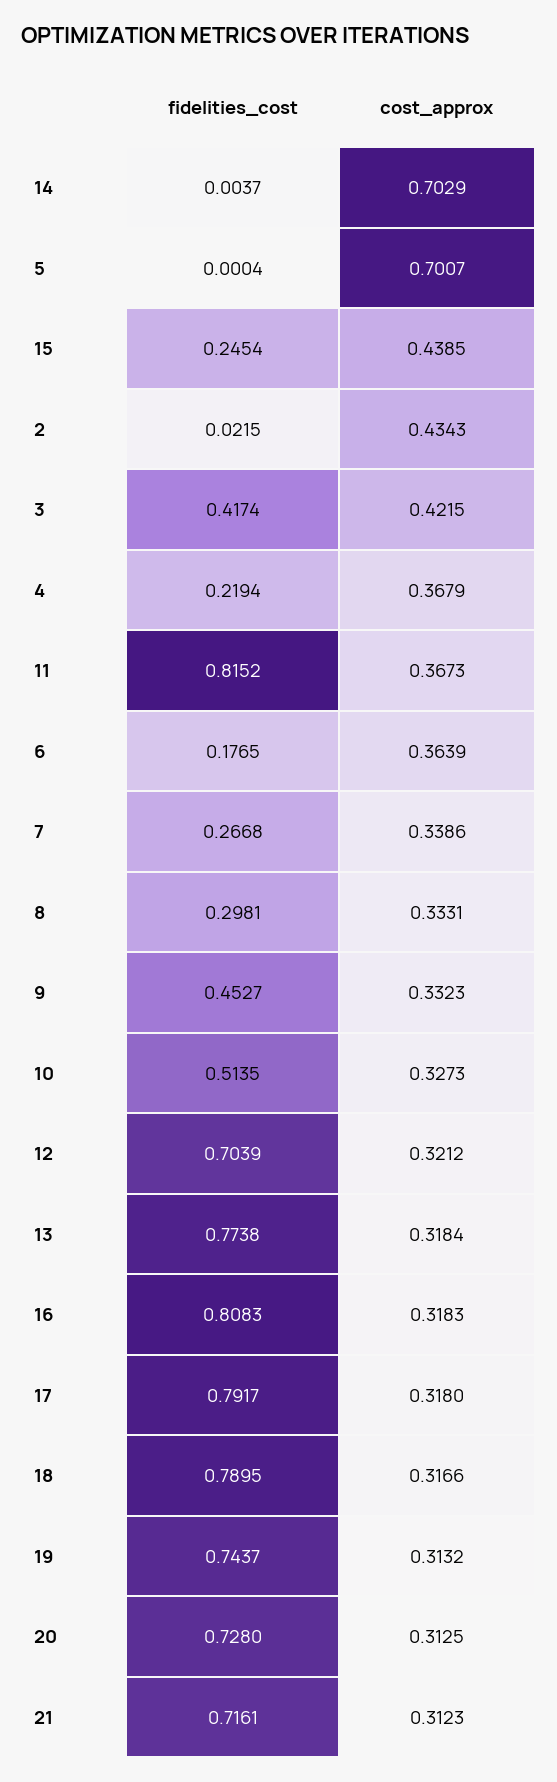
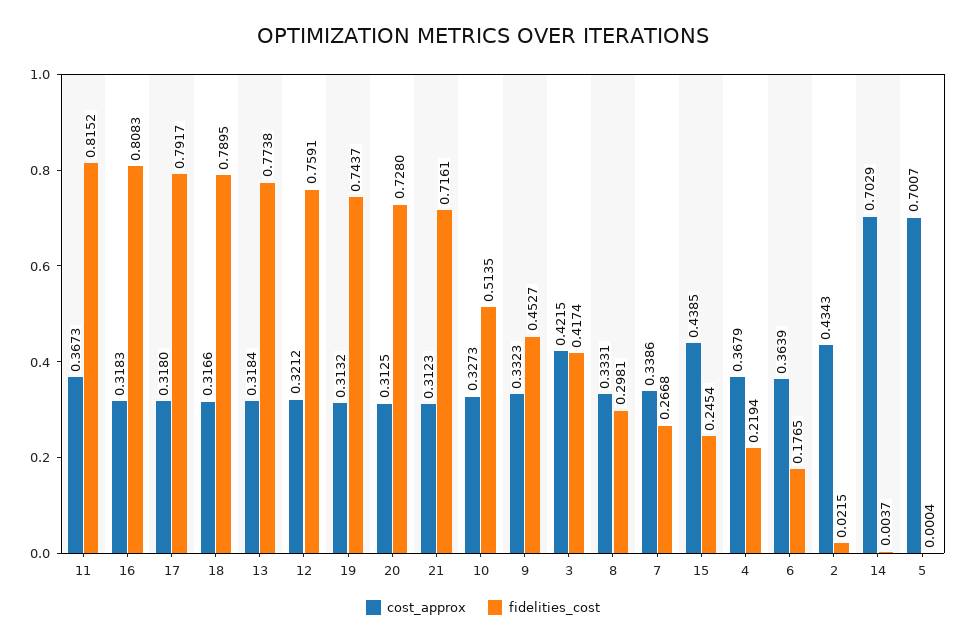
fidelities_cost, 12: 0.7039 -> 0.7591

